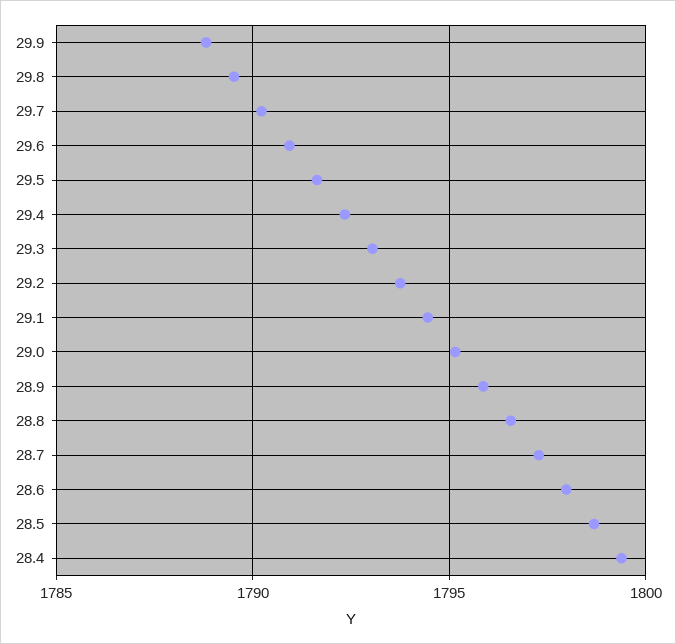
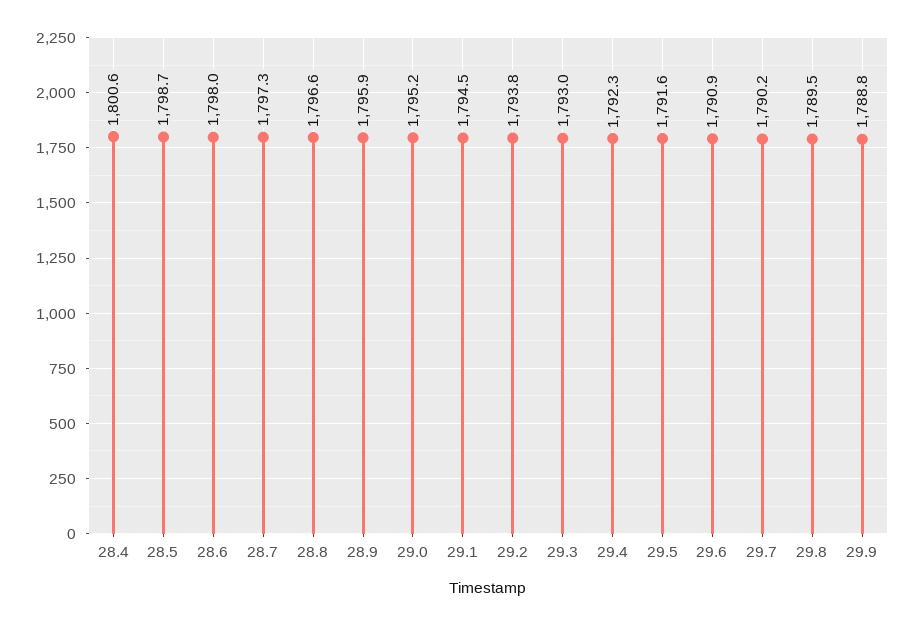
28.4: 1799.5 -> 1800.6

